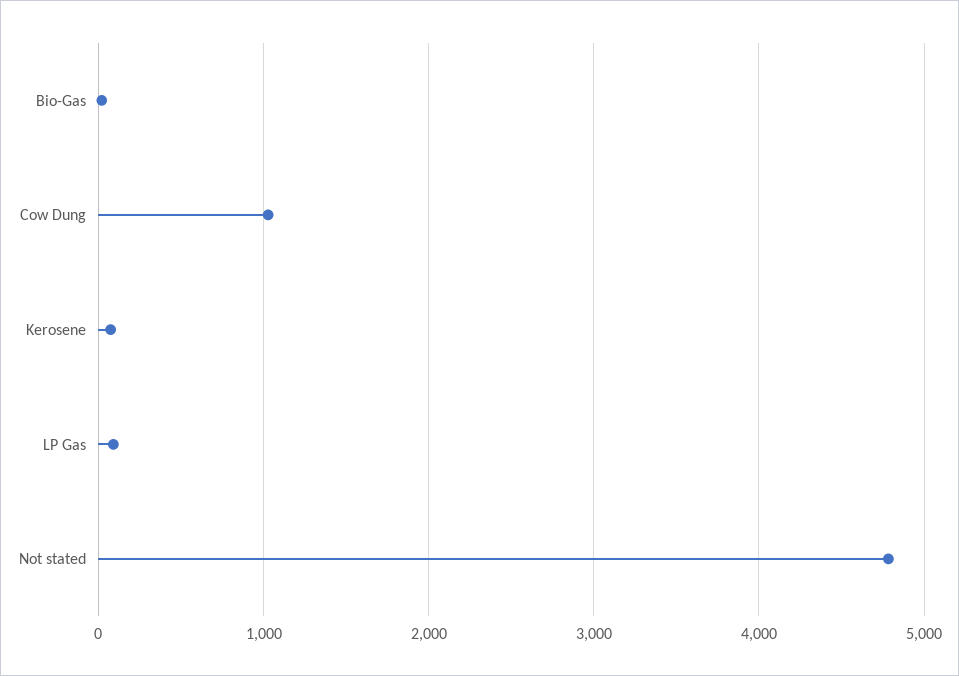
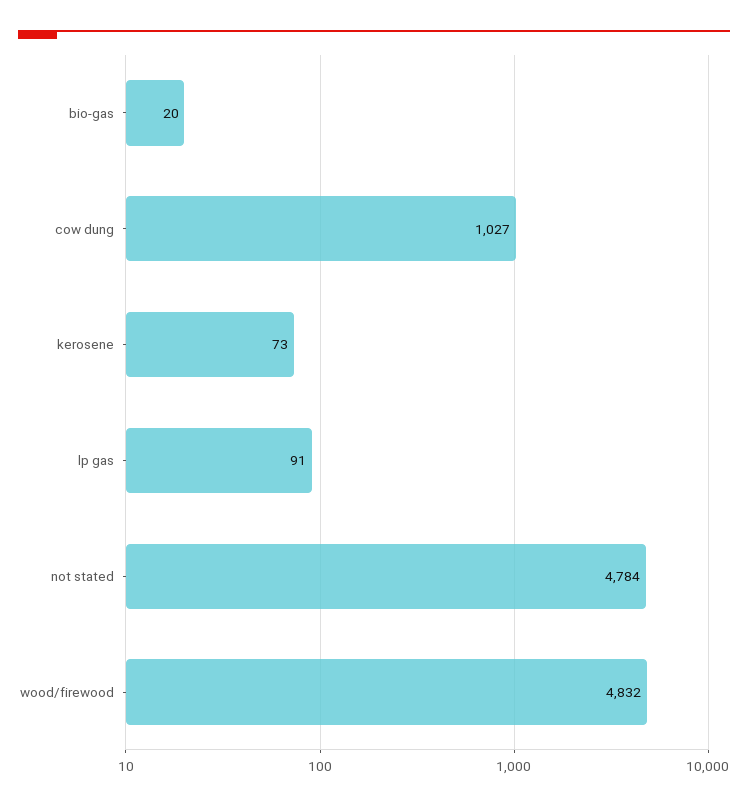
wood/firewood: none -> 4832

